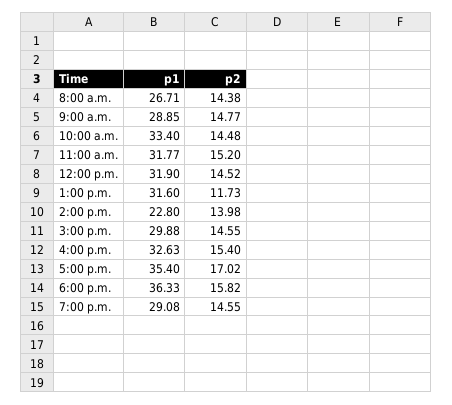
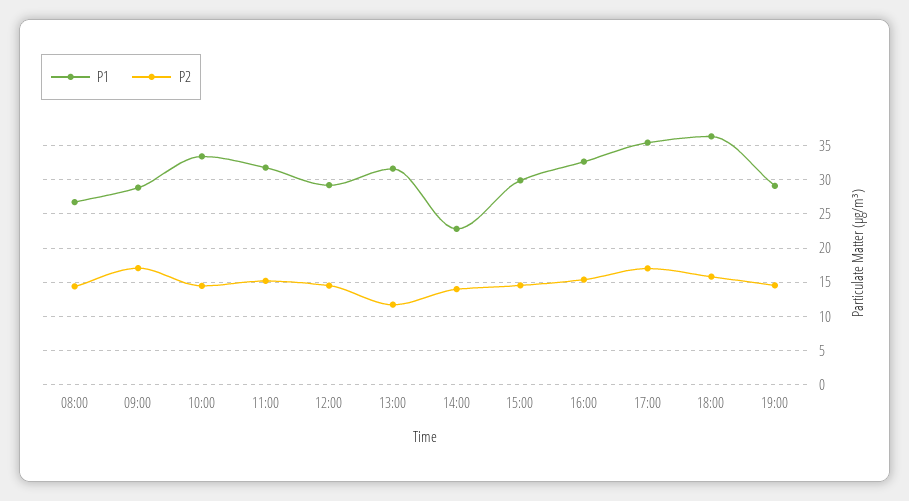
p2, 9:00 a.m.: 14.77 -> 17
p1, 12:00 p.m.: 31.9 -> 29

